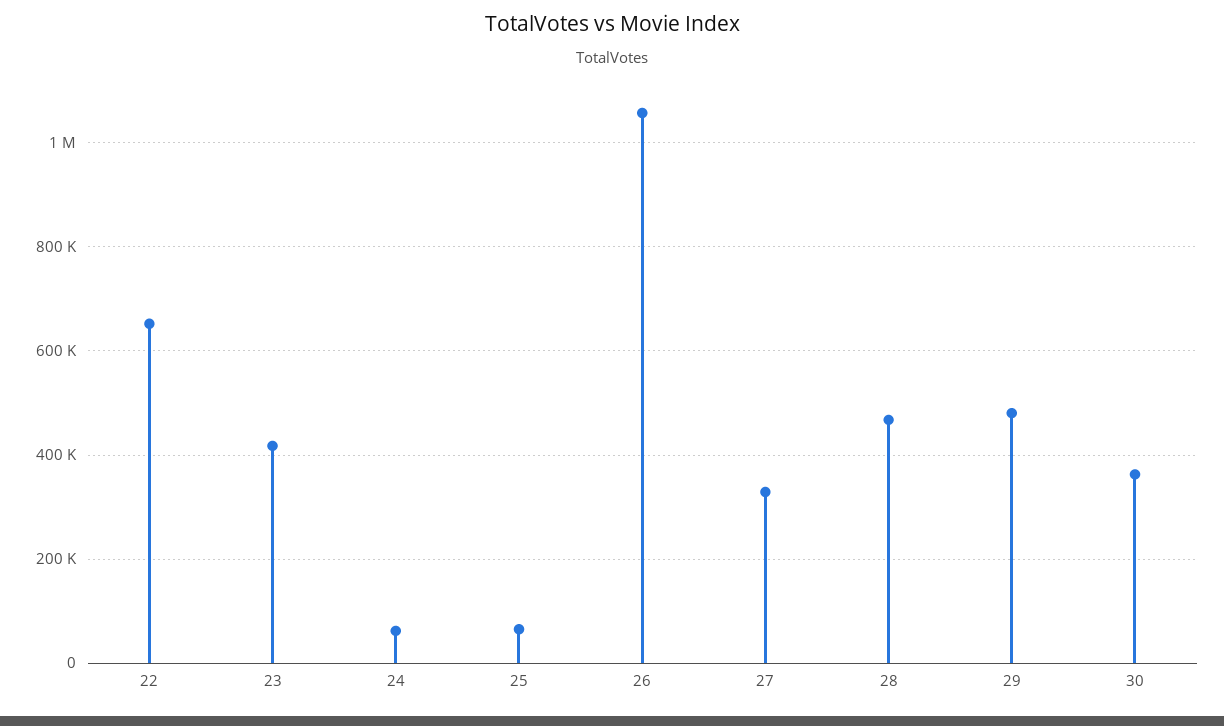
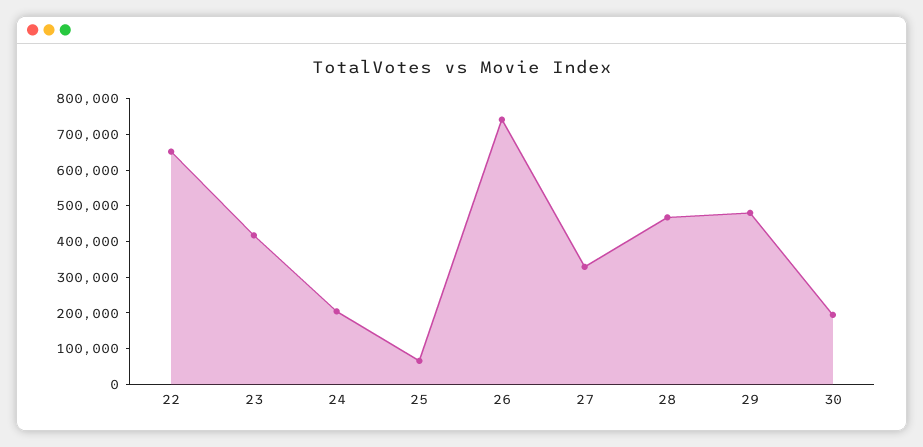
24: 60000 -> 200000
26: 1060000 -> 750000
30: 360000 -> 200000

